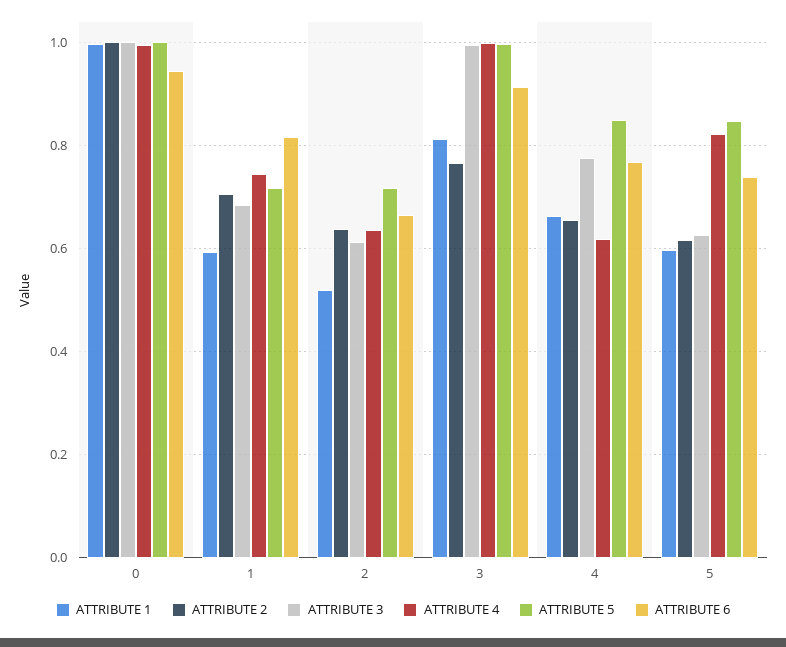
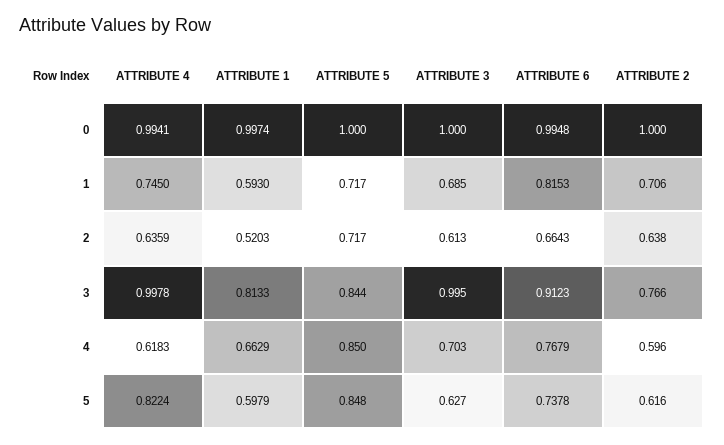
ATTRIBUTE 6, 0: 0.94 -> 0.9948
ATTRIBUTE 5, 3: 1 -> 0.844
ATTRIBUTE 2, 4: 0.66 -> 0.596
ATTRIBUTE 3, 4: 0.78 -> 0.703

